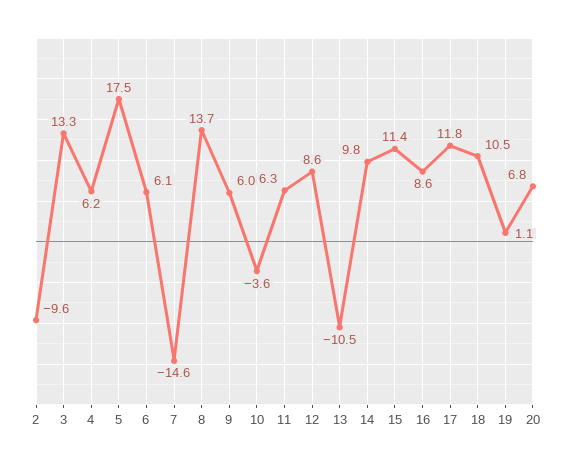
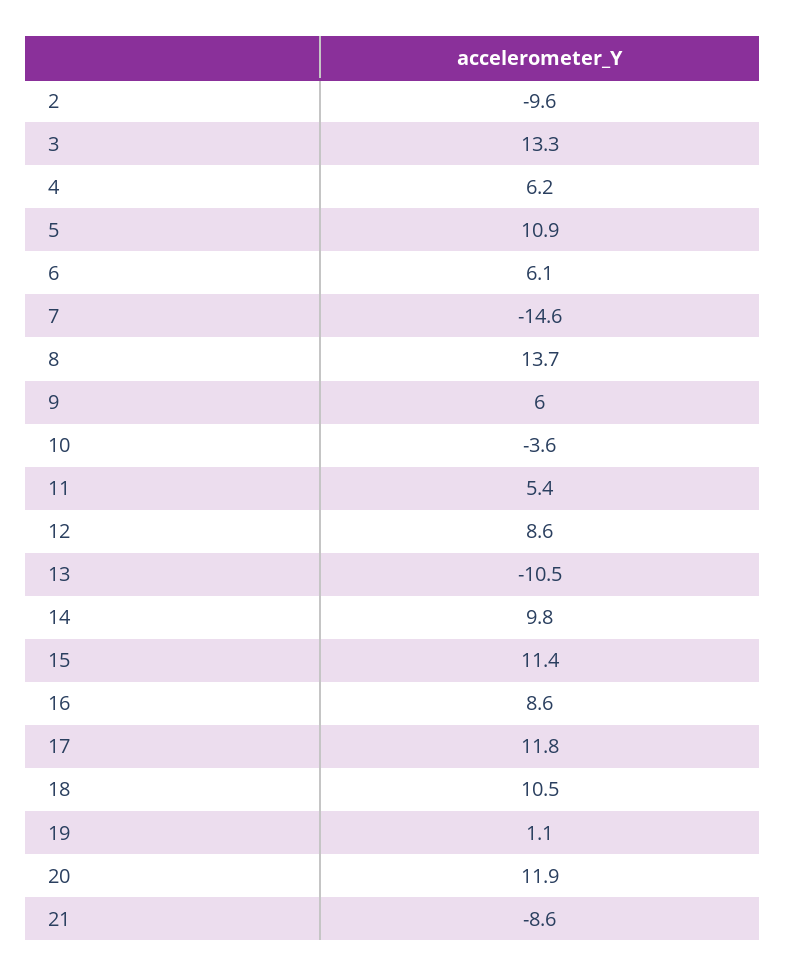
5: 17.5 -> 10.9
11: 6.3 -> 5.4
20: 6.8 -> 11.9
21: none -> -8.6

